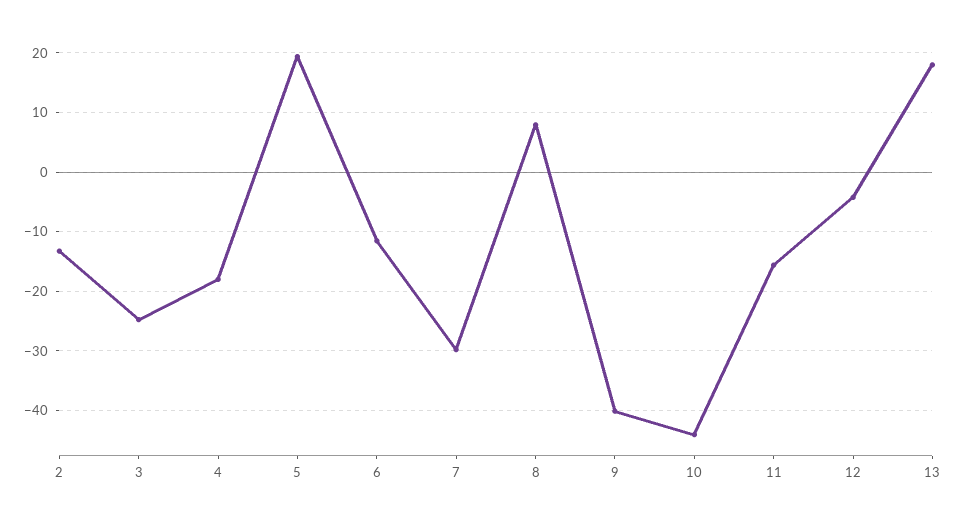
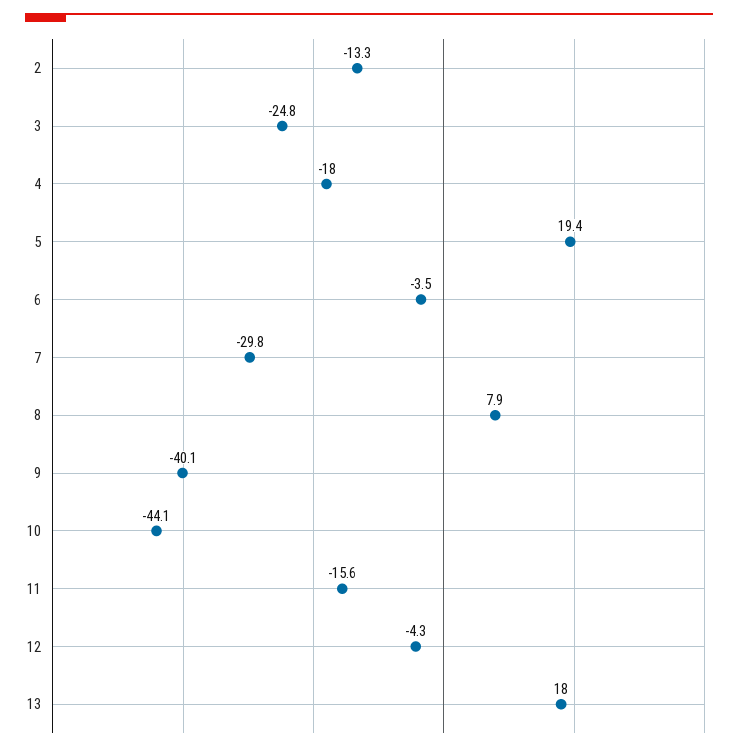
6: -12 -> -3.5

